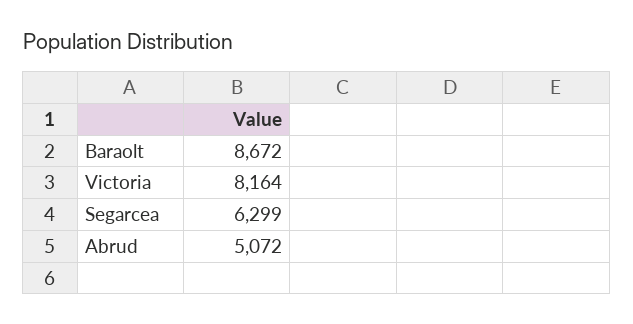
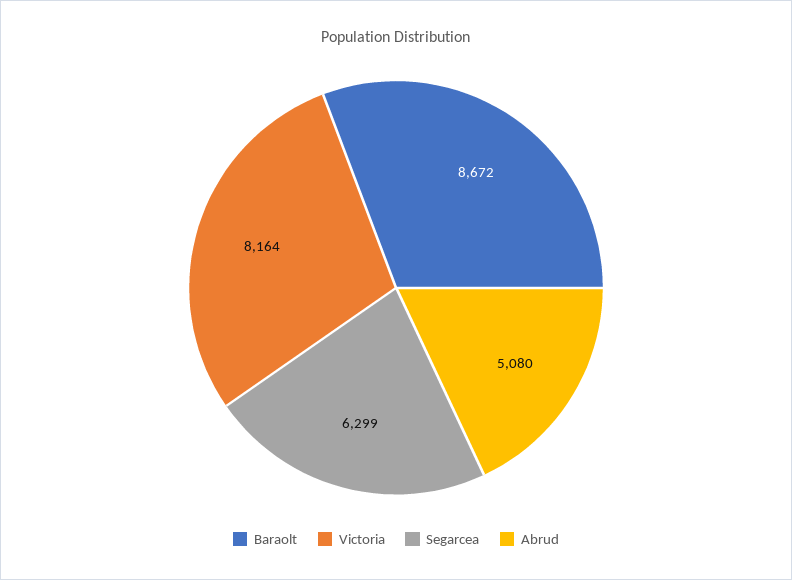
Abrud: 5072 -> 5080

